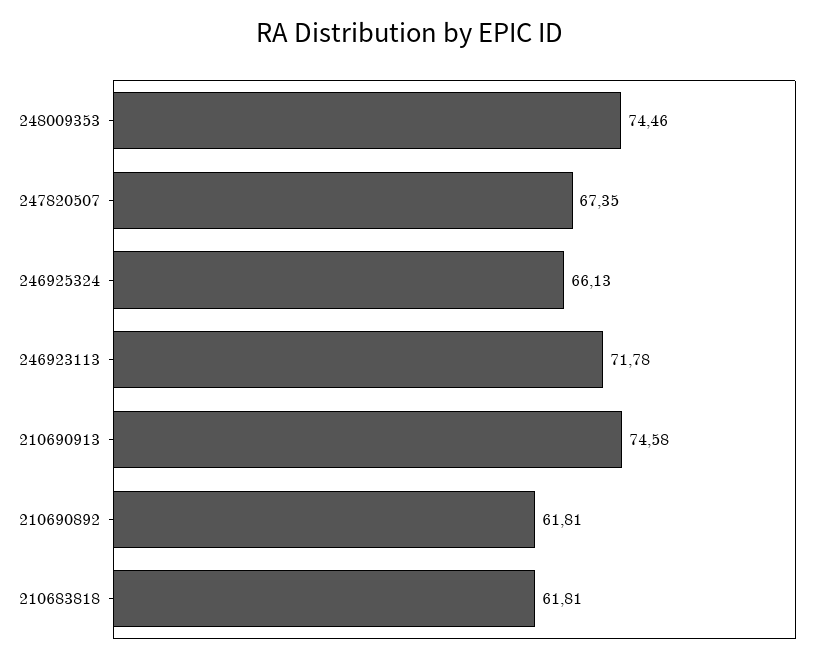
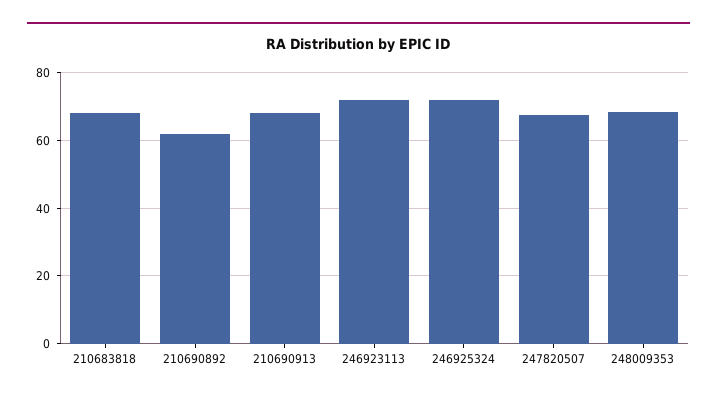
248009353: 74.46 -> 68
246925324: 66.13 -> 72
210690913: 74.58 -> 68
210683818: 61.81 -> 68

